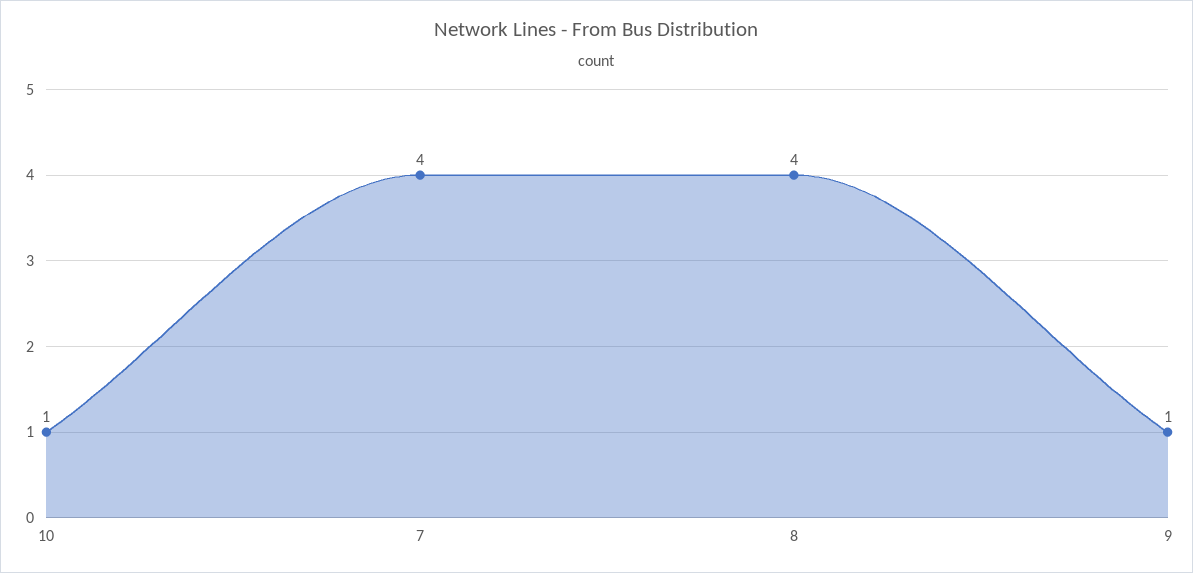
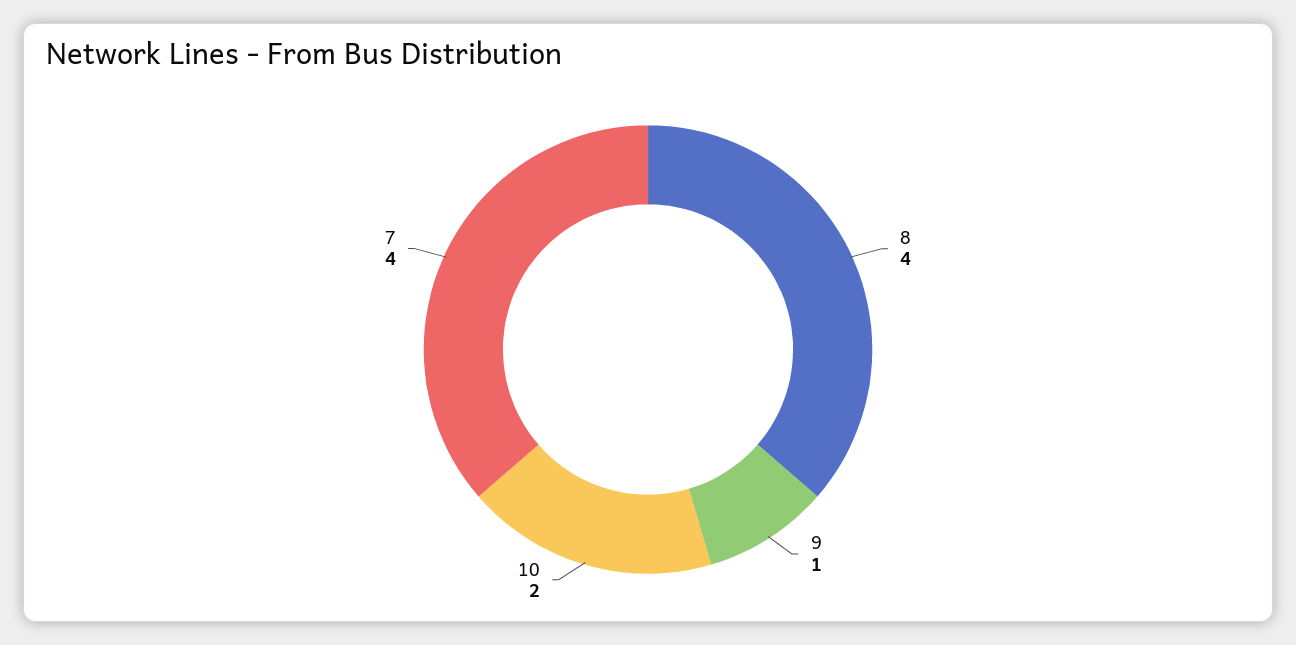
10: 1 -> 2

